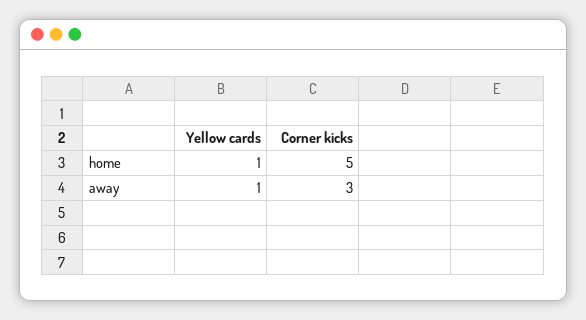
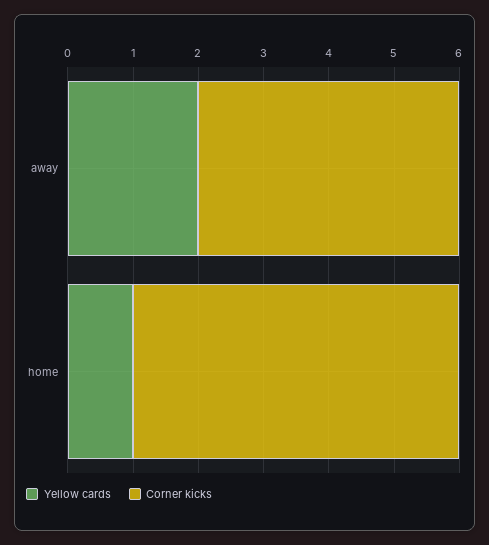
Yellow cards, away: 1 -> 2
Corner kicks, away: 3 -> 4

